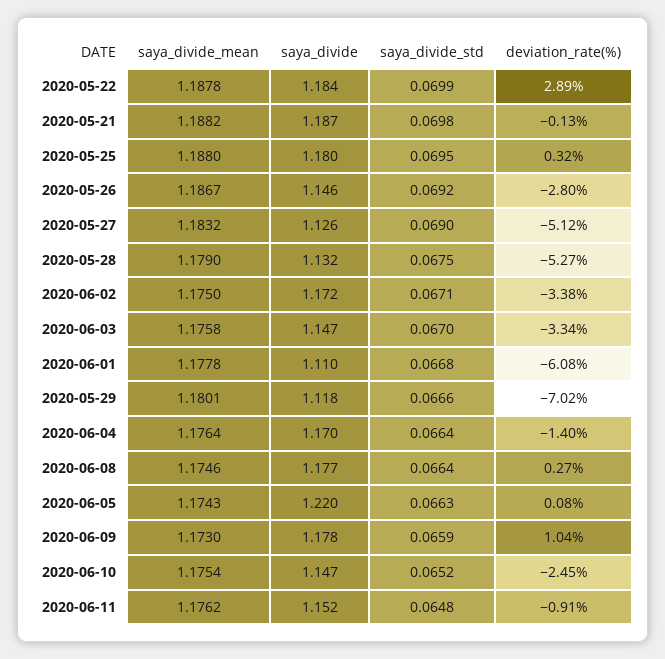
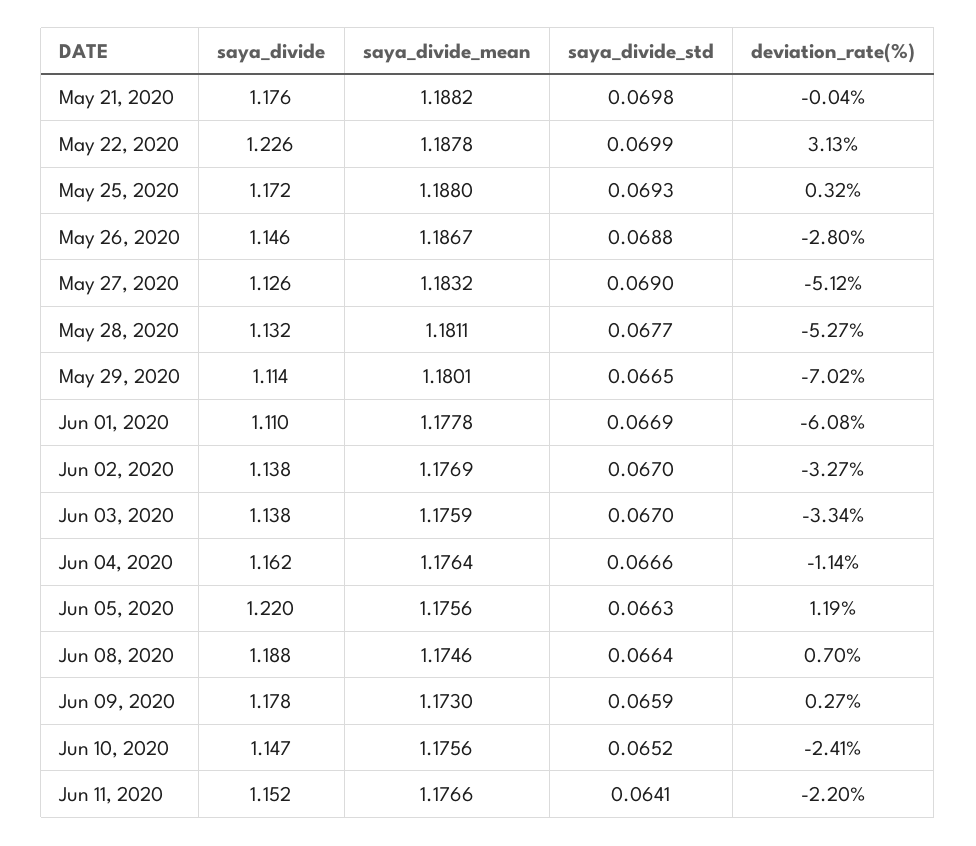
saya_divide, 2020-05-22: 1.184 -> 1.226
deviation_rate(%), 2020-05-22: 2.89 -> 3.13
saya_divide, 2020-05-21: 1.187 -> 1.176
deviation_rate(%), 2020-05-21: -0.13 -> -0.04
saya_divide, 2020-05-25: 1.18 -> 1.172
saya_divide_std, 2020-05-25: 0.0695 -> 0.0693
saya_divide_std, 2020-05-26: 0.0692 -> 0.0688
saya_divide_mean, 2020-05-28: 1.179 -> 1.1811
saya_divide_std, 2020-05-28: 0.0675 -> 0.0677
saya_divide_mean, 2020-06-02: 1.175 -> 1.1769
saya_divide, 2020-06-02: 1.172 -> 1.138
saya_divide_std, 2020-06-02: 0.0671 -> 0.067
deviation_rate(%), 2020-06-02: -3.38 -> -3.27
saya_divide_mean, 2020-06-03: 1.1758 -> 1.1759
saya_divide, 2020-06-03: 1.147 -> 1.138
saya_divide_std, 2020-06-01: 0.0668 -> 0.0669
saya_divide, 2020-05-29: 1.118 -> 1.114
saya_divide_std, 2020-05-29: 0.0666 -> 0.0665
saya_divide, 2020-06-04: 1.17 -> 1.162
saya_divide_std, 2020-06-04: 0.0664 -> 0.0666
deviation_rate(%), 2020-06-04: -1.4 -> -1.14
saya_divide, 2020-06-08: 1.177 -> 1.188
deviation_rate(%), 2020-06-08: 0.27 -> 0.7
saya_divide_mean, 2020-06-05: 1.1743 -> 1.1756
deviation_rate(%), 2020-06-05: 0.08 -> 1.19
deviation_rate(%), 2020-06-09: 1.04 -> 0.27
saya_divide_mean, 2020-06-10: 1.1754 -> 1.1756
deviation_rate(%), 2020-06-10: -2.45 -> -2.41
saya_divide_mean, 2020-06-11: 1.1762 -> 1.1766
saya_divide_std, 2020-06-11: 0.0648 -> 0.0641
deviation_rate(%), 2020-06-11: -0.91 -> -2.2

